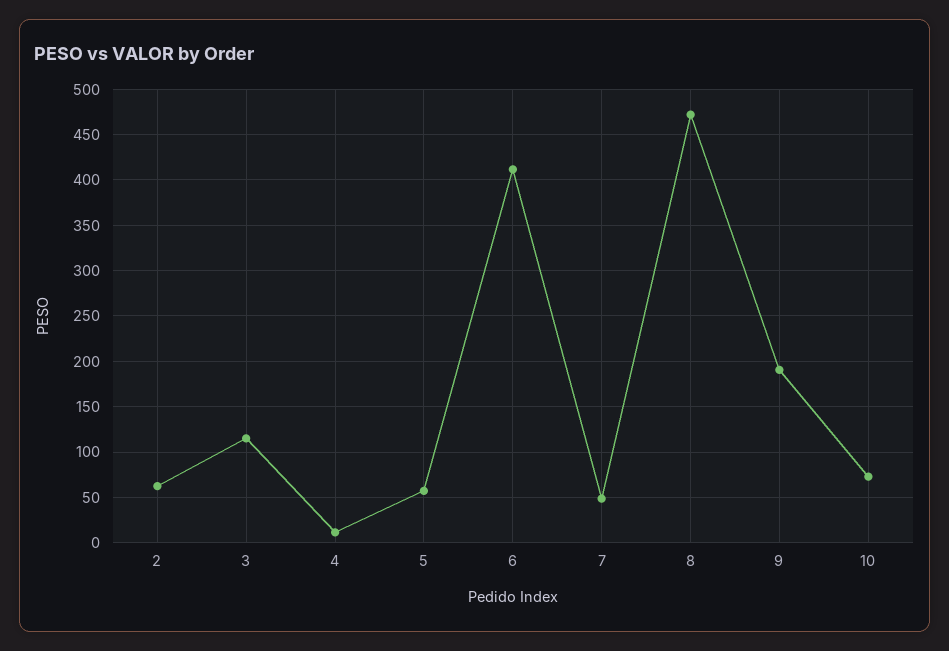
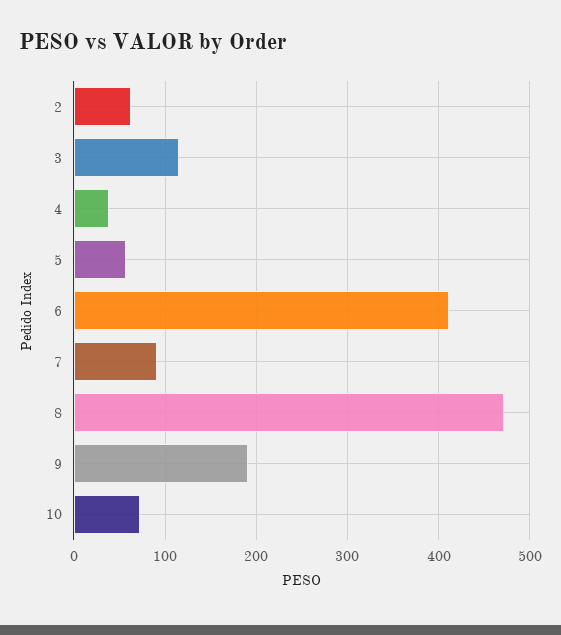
4: 10 -> 40
7: 50 -> 90

